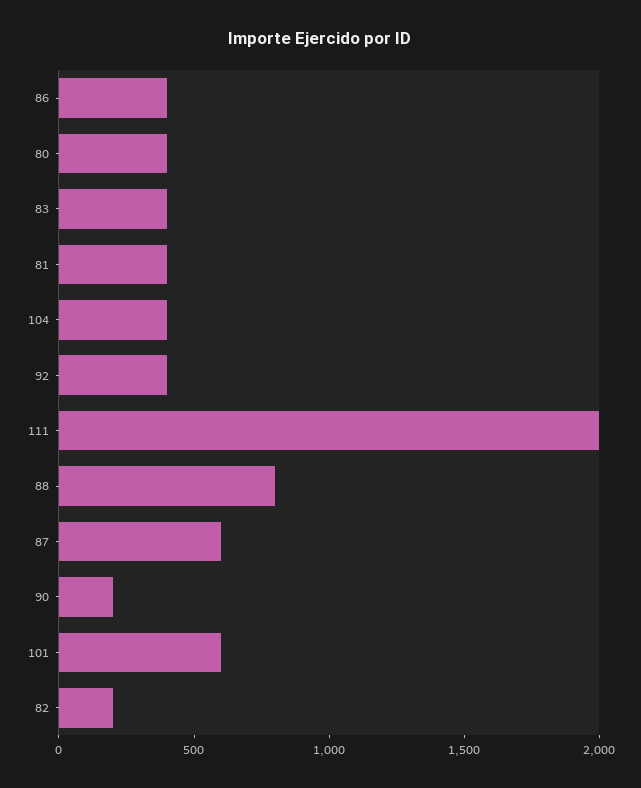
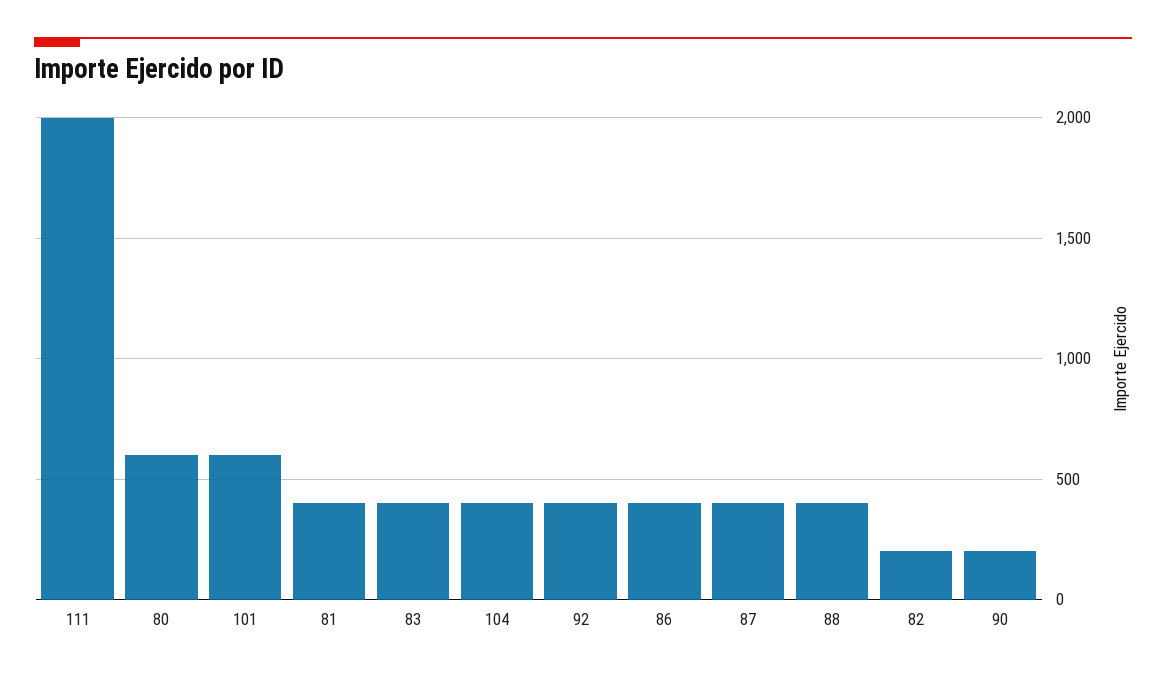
80: 400 -> 600
88: 800 -> 400
87: 600 -> 400

